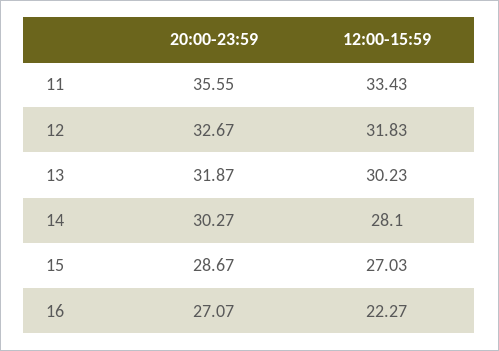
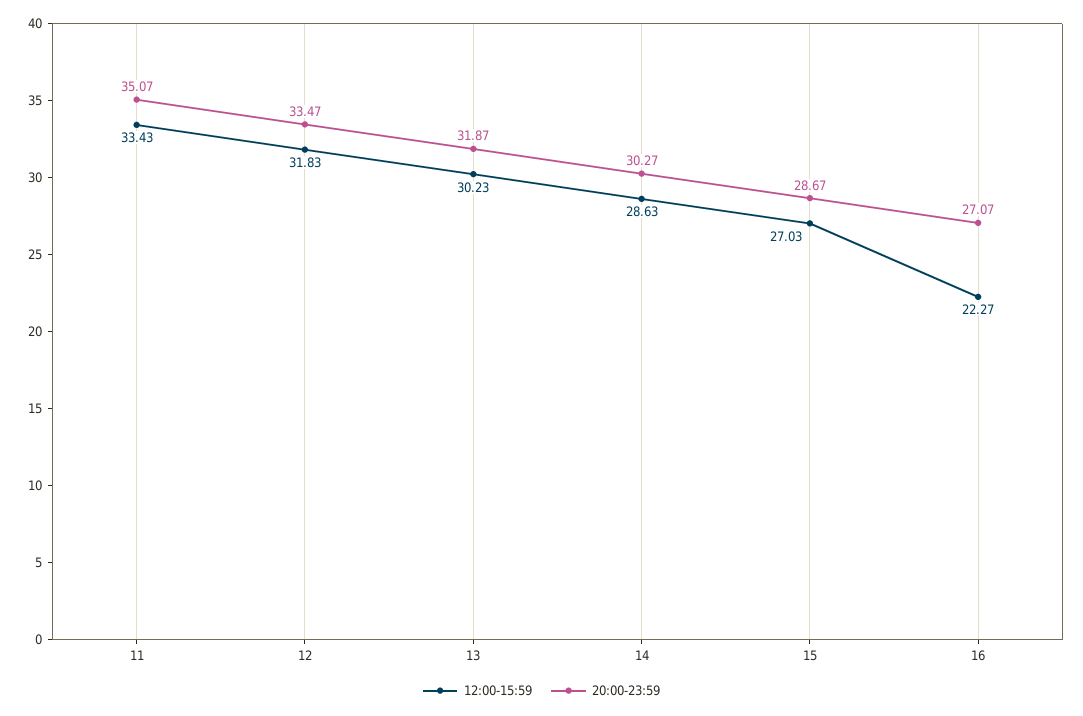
20:00-23:59, 11: 35.55 -> 35.07
20:00-23:59, 12: 32.67 -> 33.47
12:00-15:59, 14: 28.1 -> 28.63

